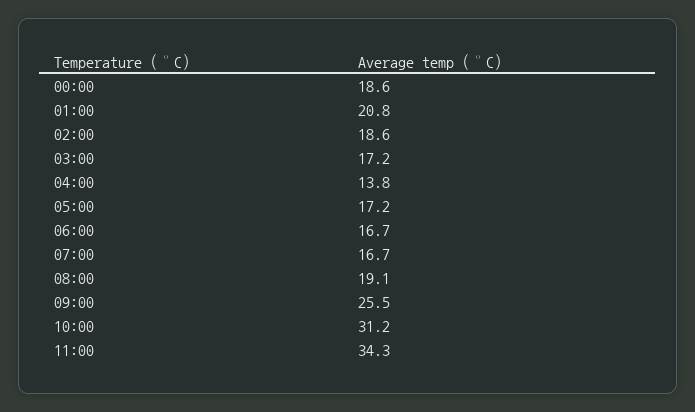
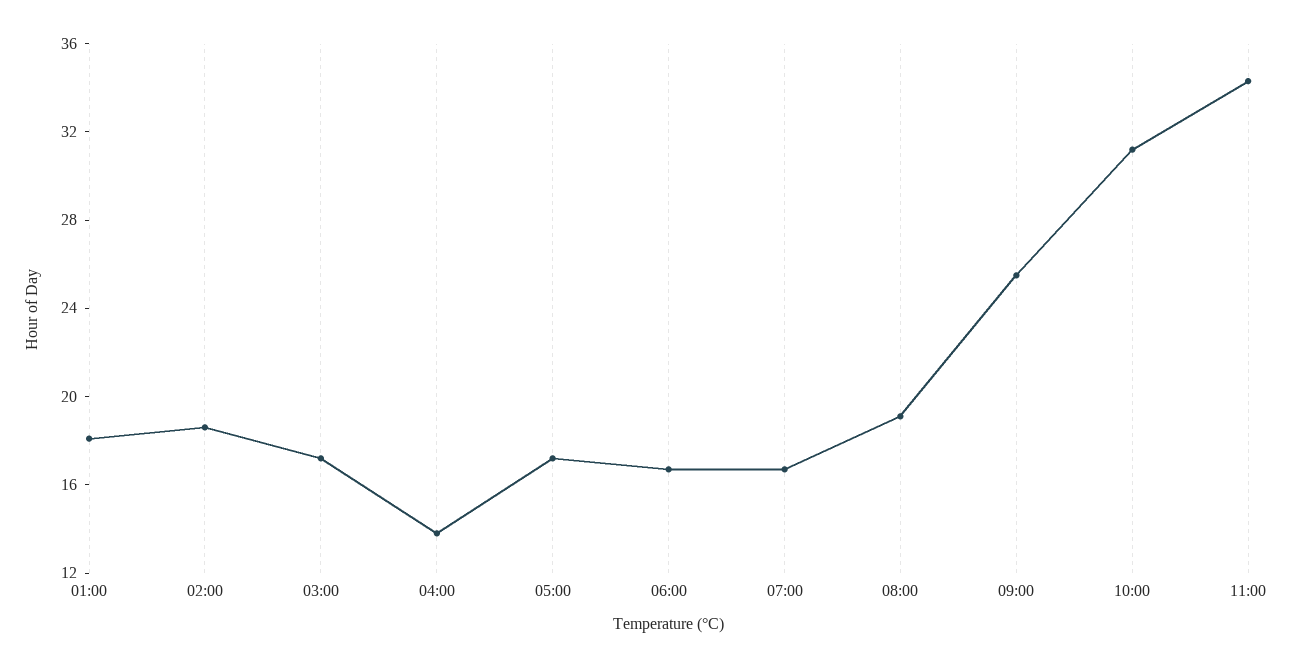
00:00: 18.6 -> none
01:00: 20.8 -> 18

